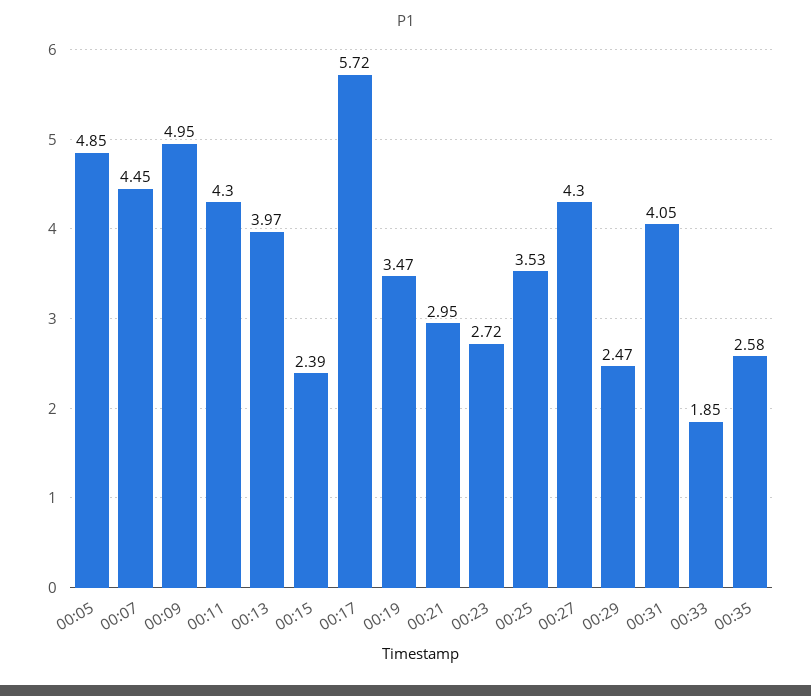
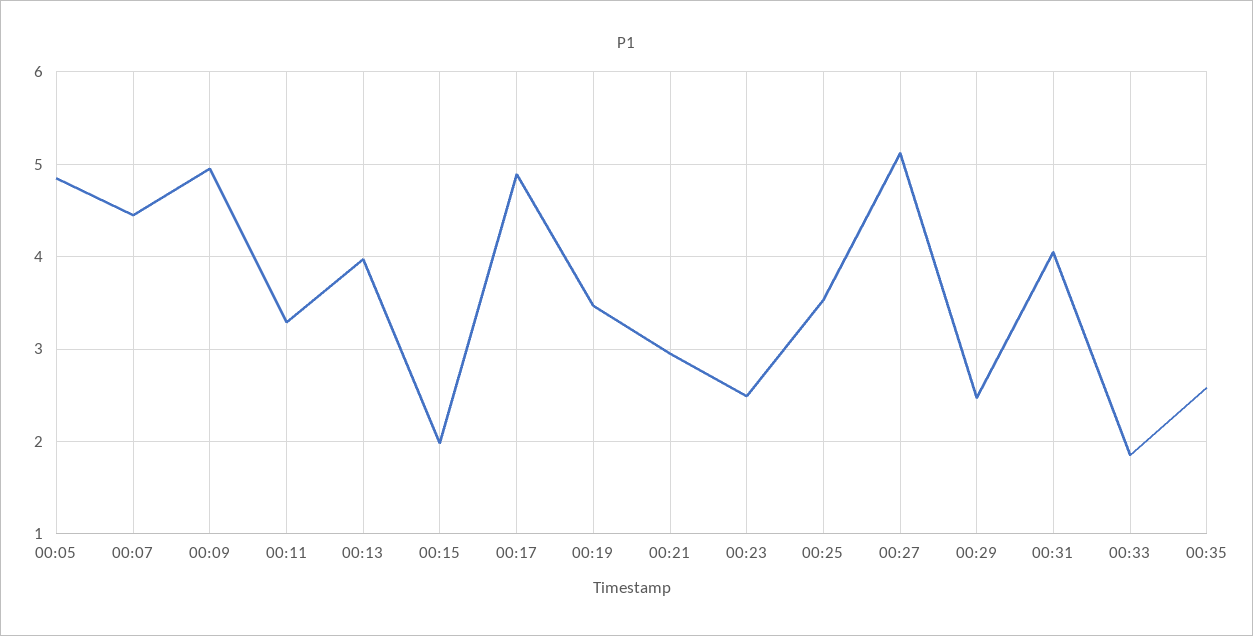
00:11: 4.3 -> 3.3
00:15: 2.39 -> 2
00:17: 5.72 -> 4.9
00:23: 2.72 -> 2.5
00:27: 4.3 -> 5.1

